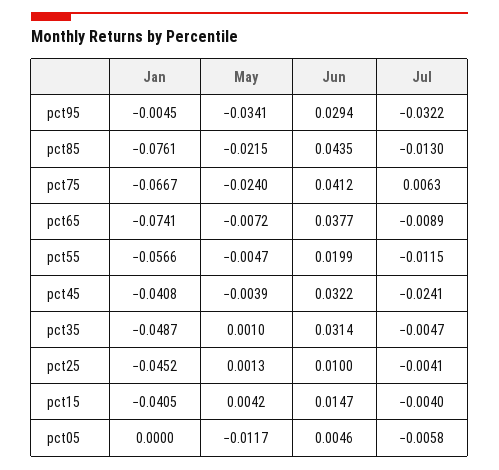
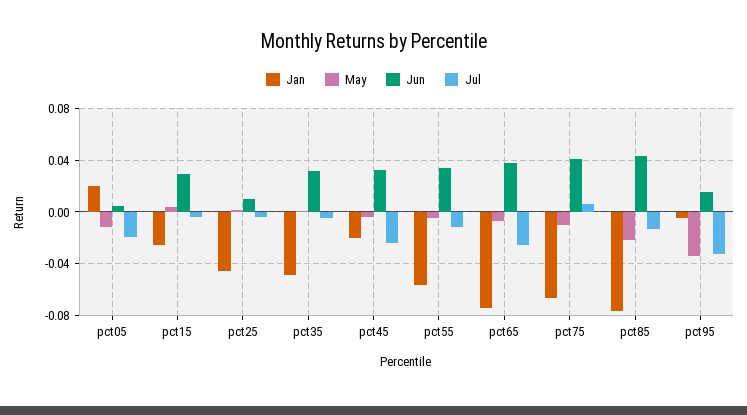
Jun, pct95: 0.0294 -> 0.015
May, pct75: -0.024 -> -0.01
Jul, pct65: -0.0089 -> -0.025
Jun, pct55: 0.0199 -> 0.035
Jan, pct45: -0.0408 -> -0.02
Jan, pct15: -0.0405 -> -0.025
Jun, pct15: 0.0147 -> 0.03
Jan, pct05: 0 -> 0.02
Jul, pct05: -0.0058 -> -0.02

